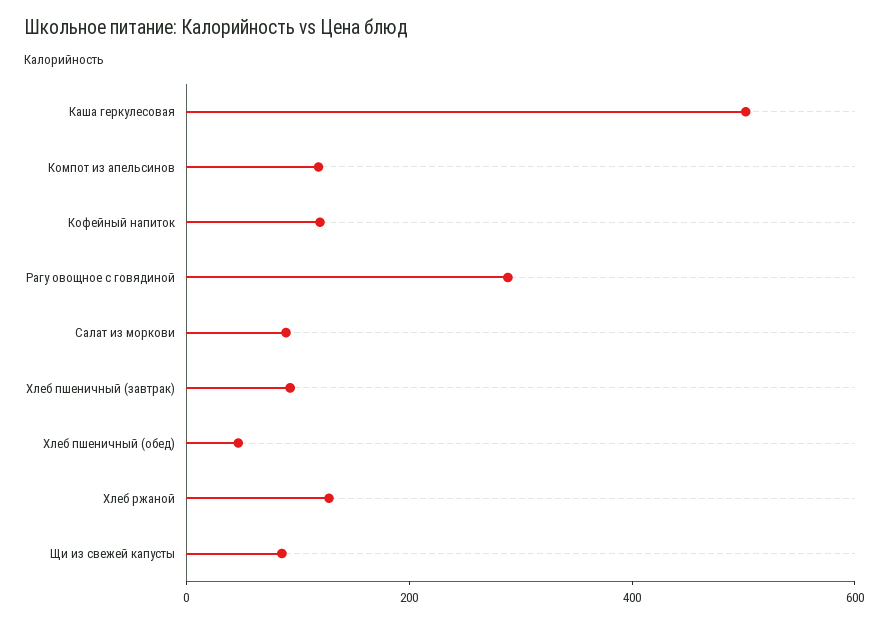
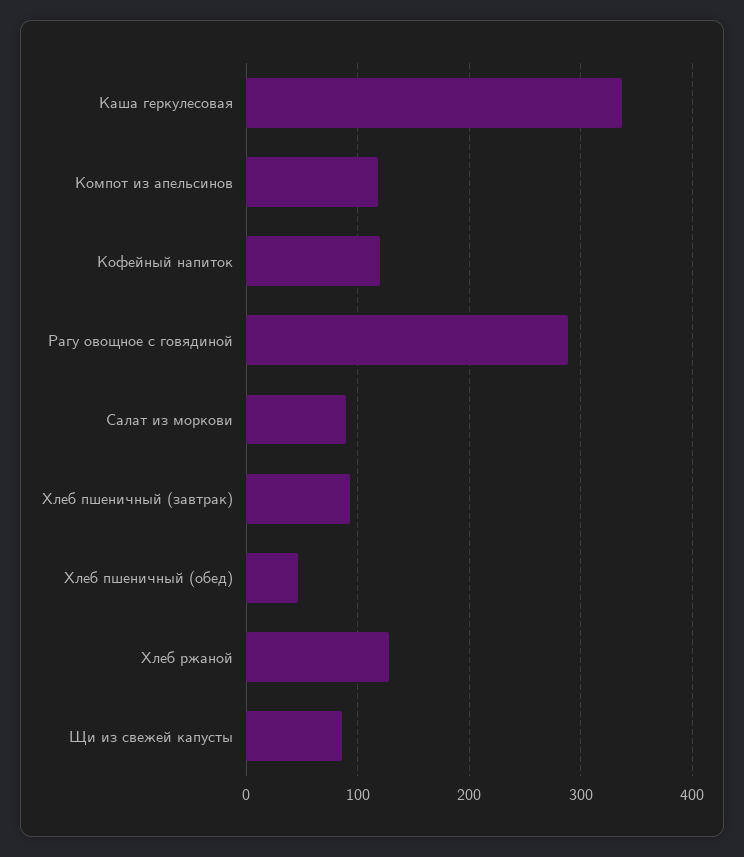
Каша геркулесовая: 500 -> 340

